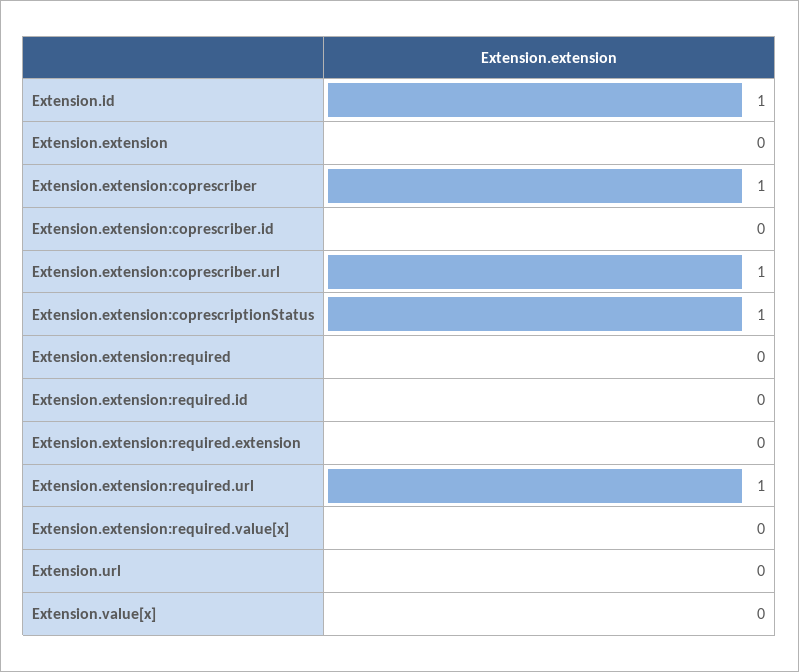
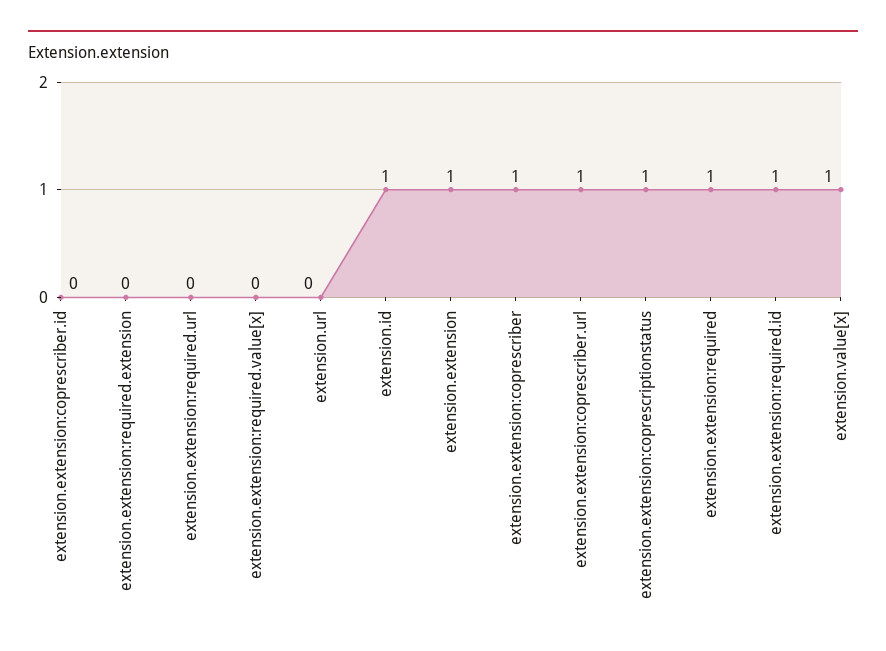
Extension.extension: 0 -> 1
Extension.extension:required: 0 -> 1
Extension.extension:required.id: 0 -> 1
Extension.extension:required.url: 1 -> 0
Extension.value[x]: 0 -> 1

